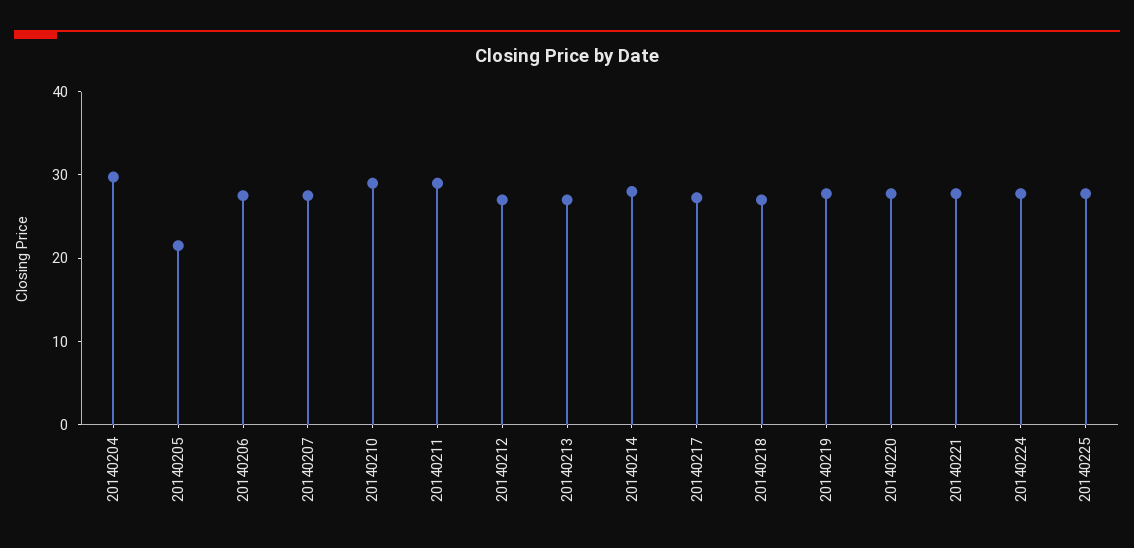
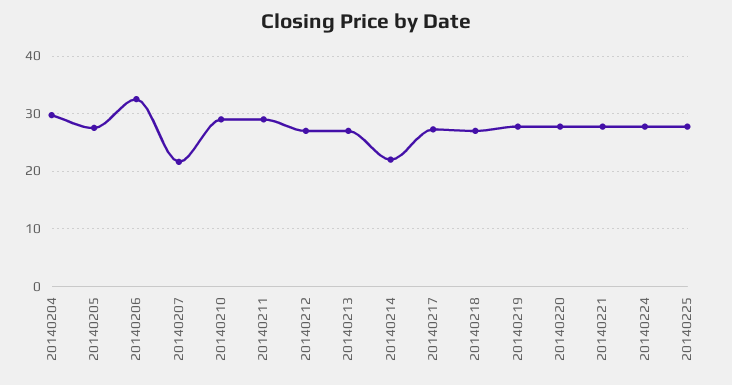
20140205: 22 -> 28
20140206: 28 -> 32
20140207: 28 -> 22
20140214: 28 -> 22

